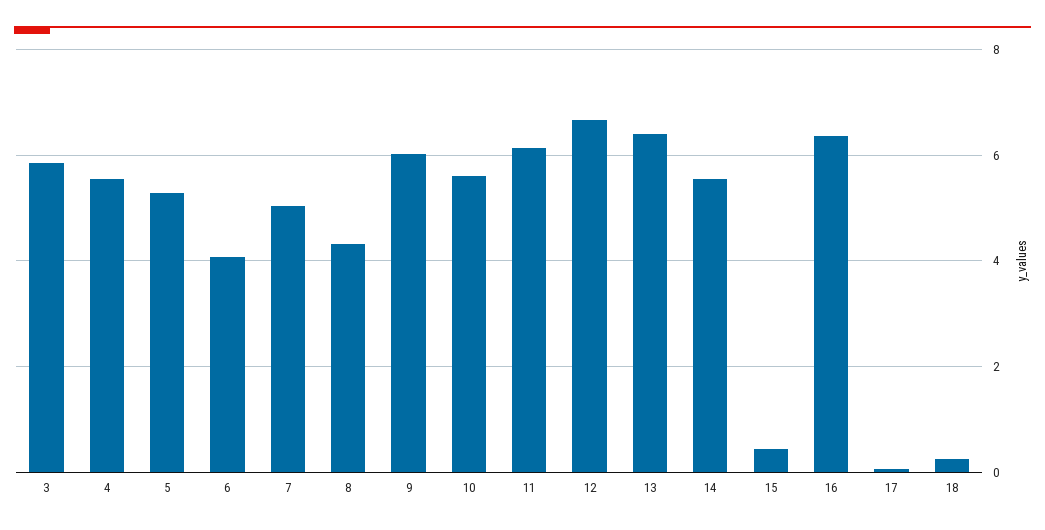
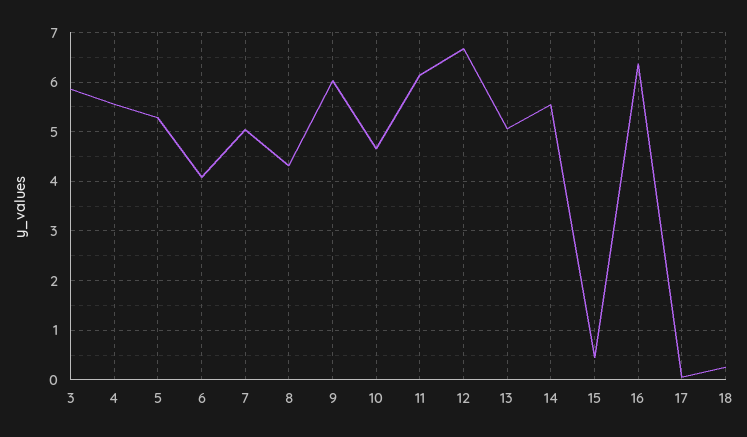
10: 5.6 -> 4.6
13: 6.4 -> 5

